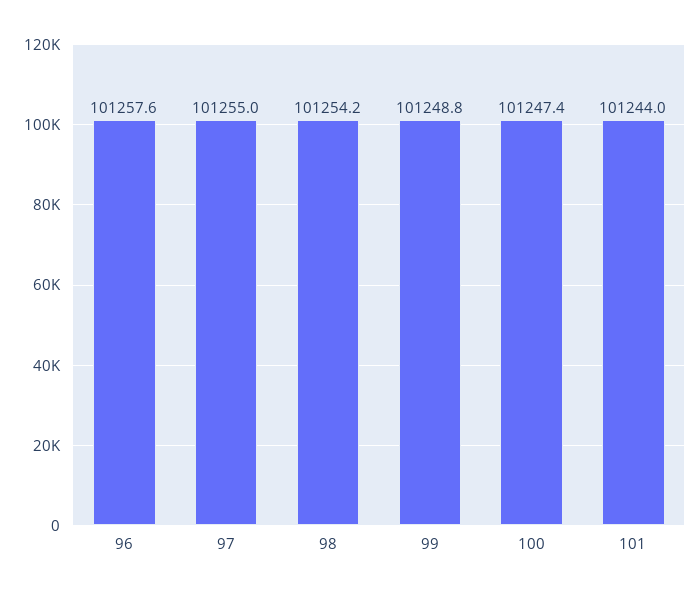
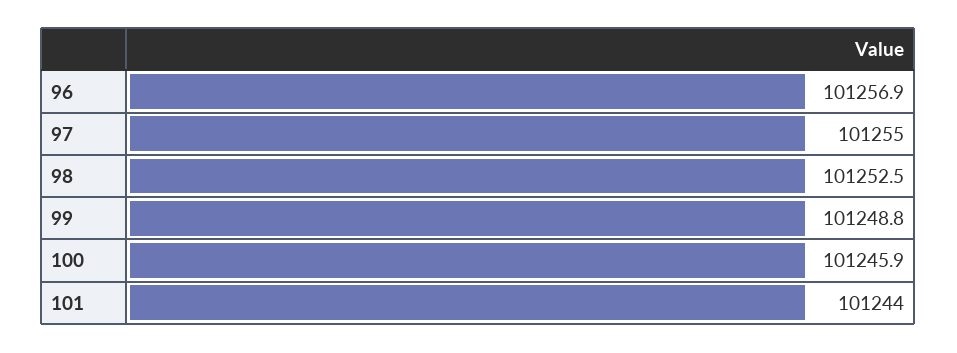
96: 101257.6 -> 101256.9
98: 101254.2 -> 101252.5
100: 101247.4 -> 101245.9

